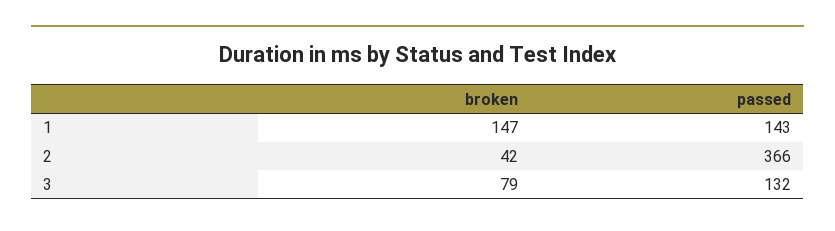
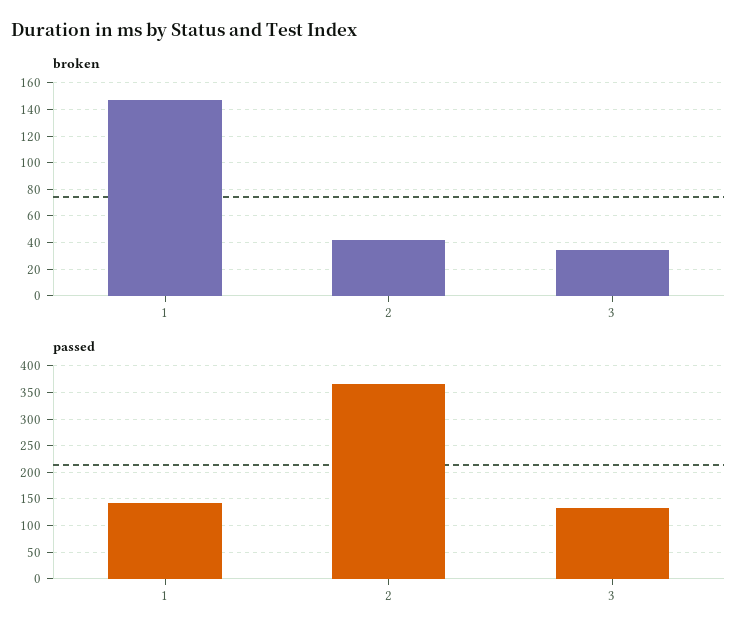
broken, 3: 79 -> 35

